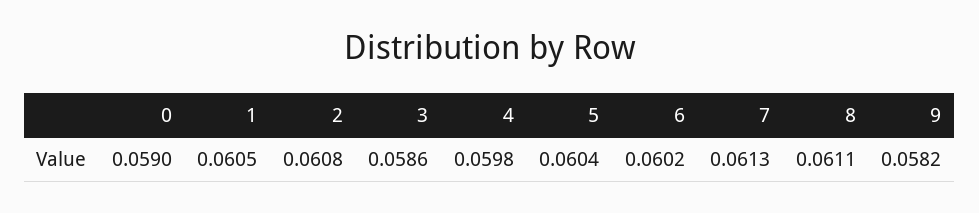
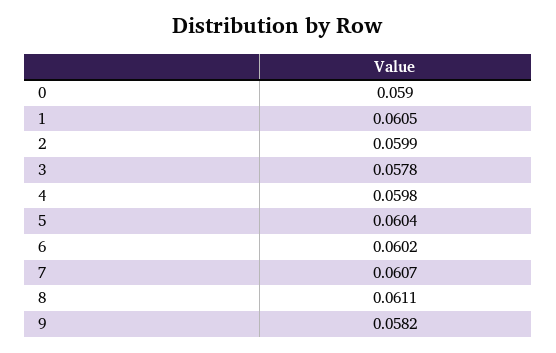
2: 0.0608 -> 0.0599
3: 0.0586 -> 0.0578
7: 0.0613 -> 0.0607

